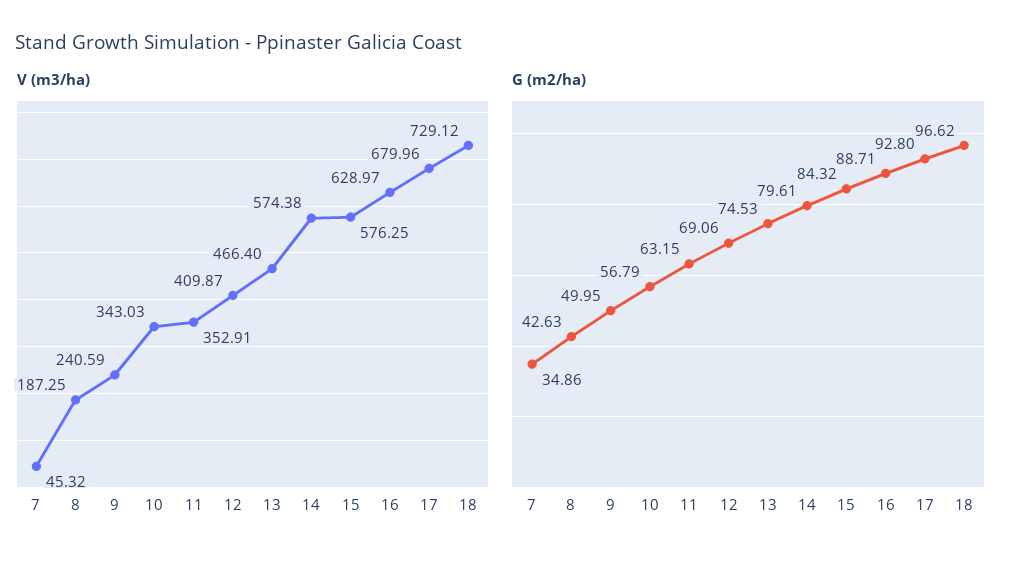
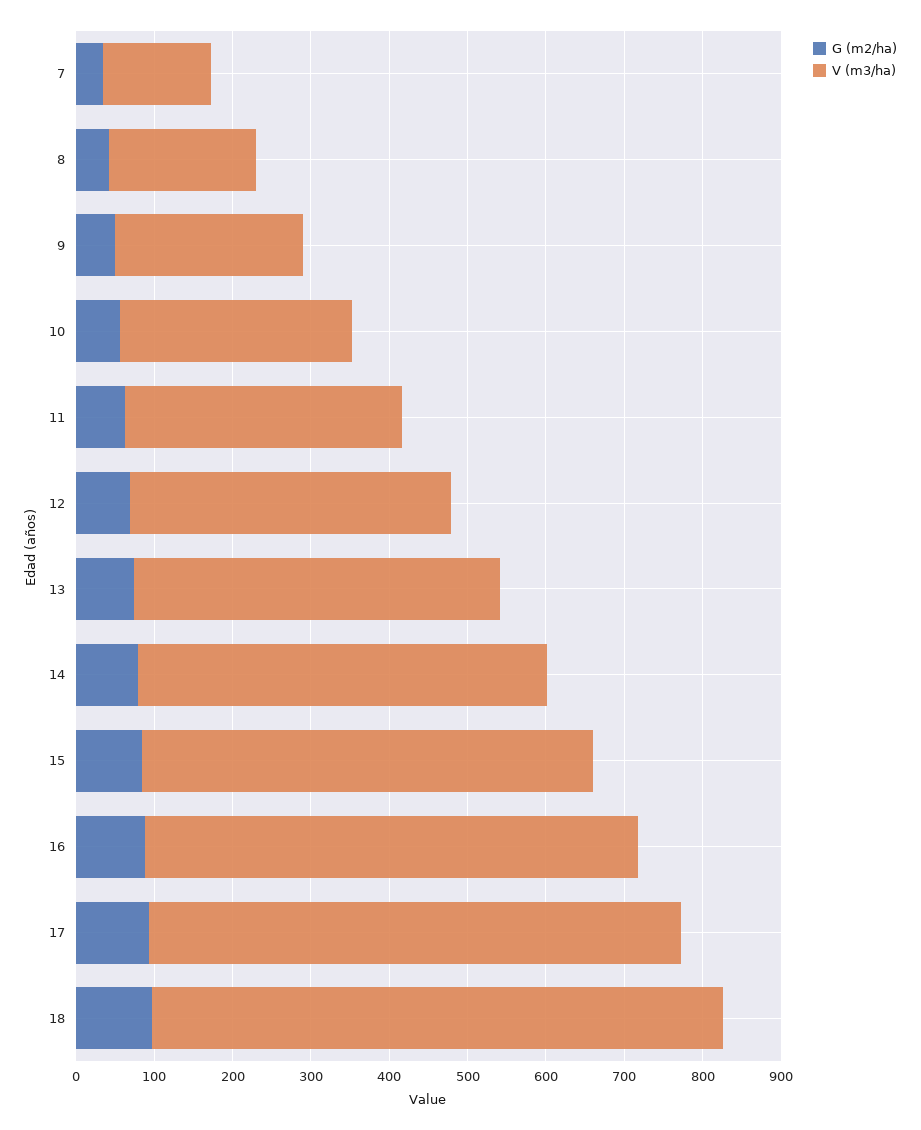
V (m3/ha), 7: 45.32 -> 140
V (m3/ha), 10: 343.03 -> 300
V (m3/ha), 14: 574.38 -> 520

